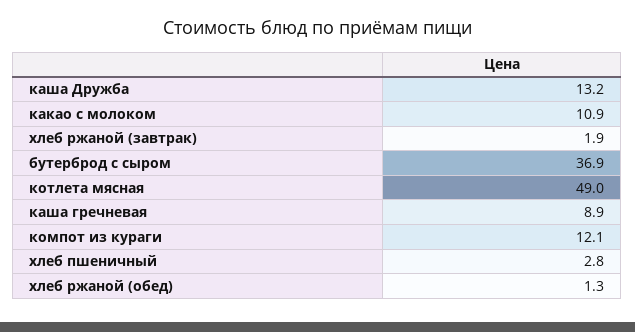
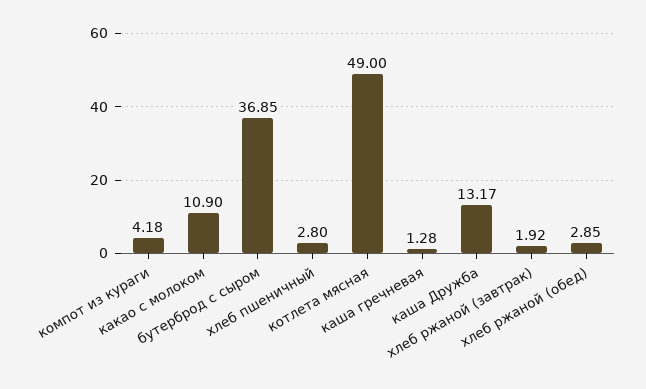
каша гречневая: 8.9 -> 1.28
компот из кураги: 12.1 -> 4.18
хлеб ржаной (обед): 1.3 -> 2.85

